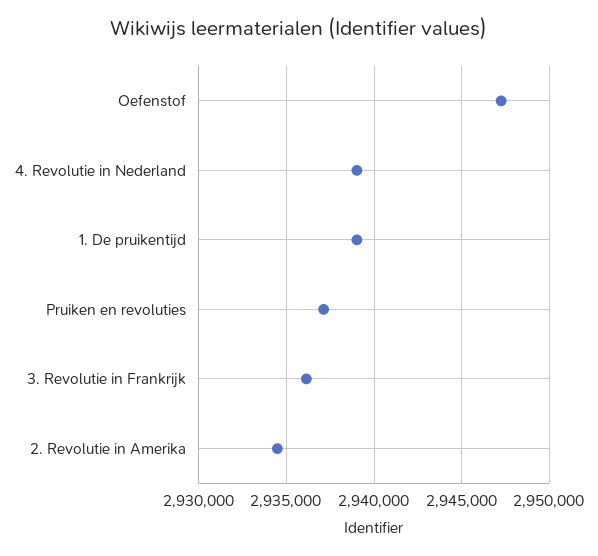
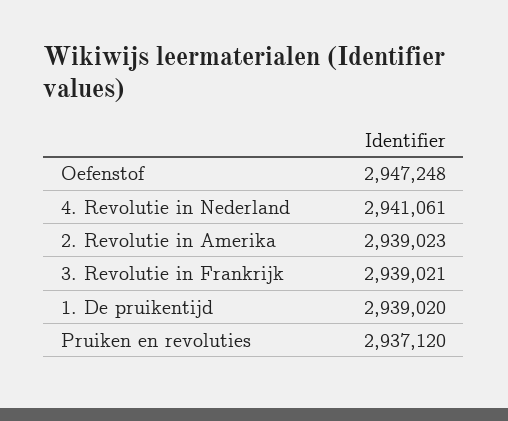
4. Revolutie in Nederland: 2939000 -> 2941061
3. Revolutie in Frankrijk: 2936000 -> 2939021
2. Revolutie in Amerika: 2934500 -> 2939023

